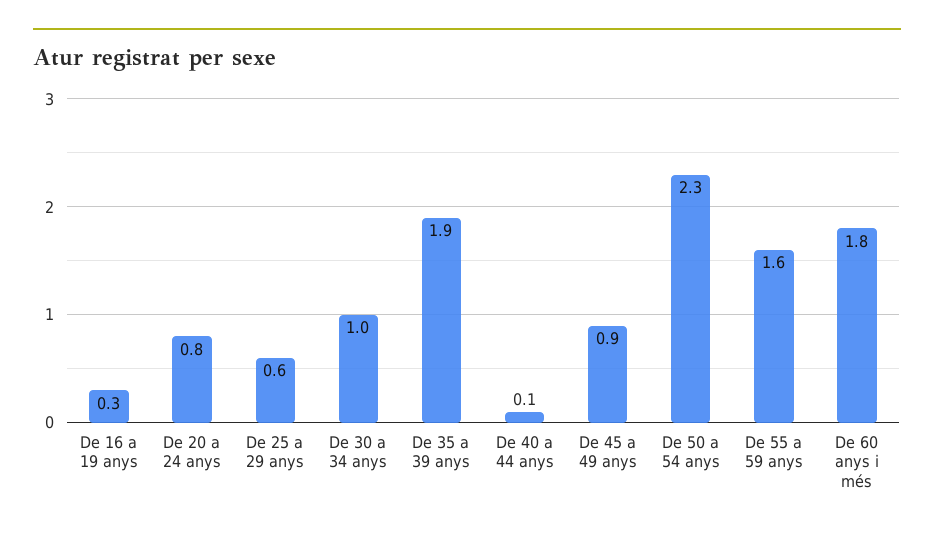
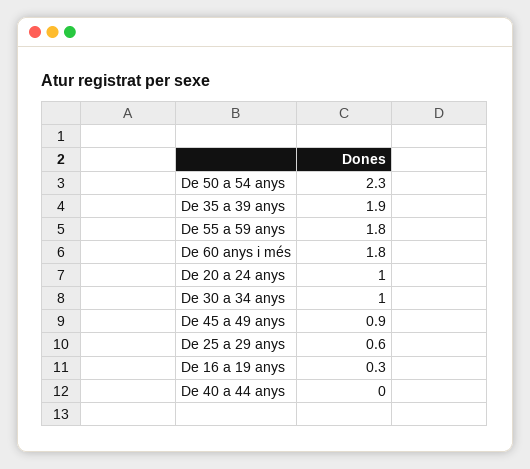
De 20 a 24 anys: 0.8 -> 1
De 40 a 44 anys: 0.1 -> 0
De 55 a 59 anys: 1.6 -> 1.8

